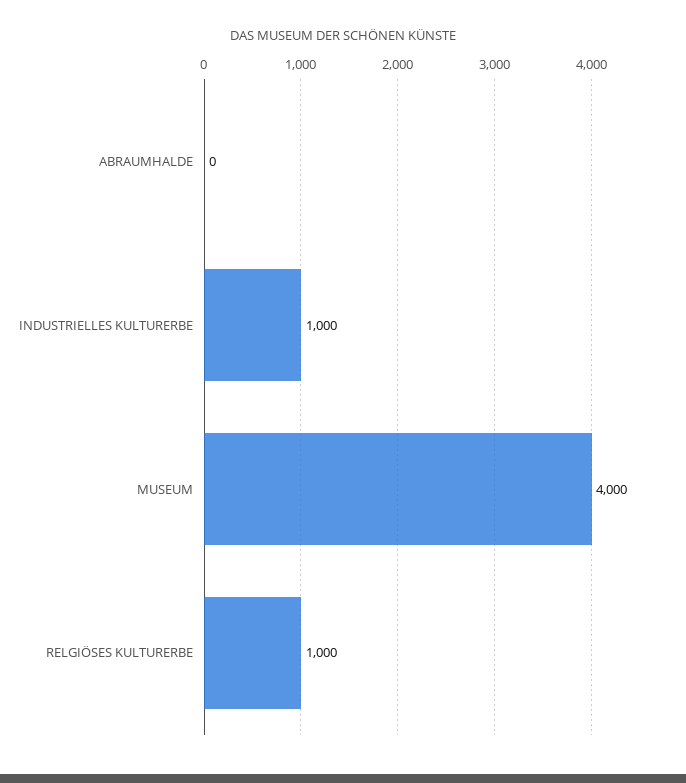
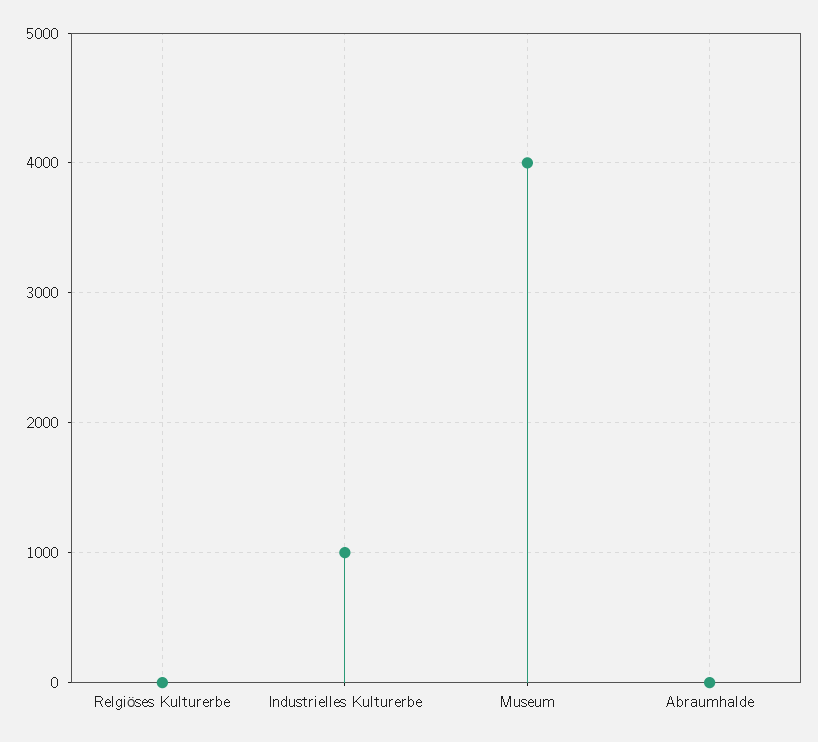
RELGIÖSES KULTURERBE: 1000 -> 0

